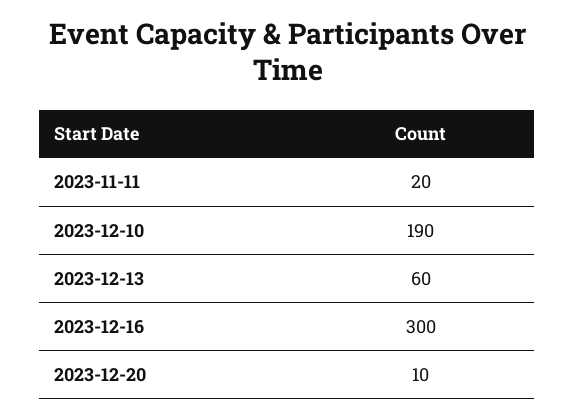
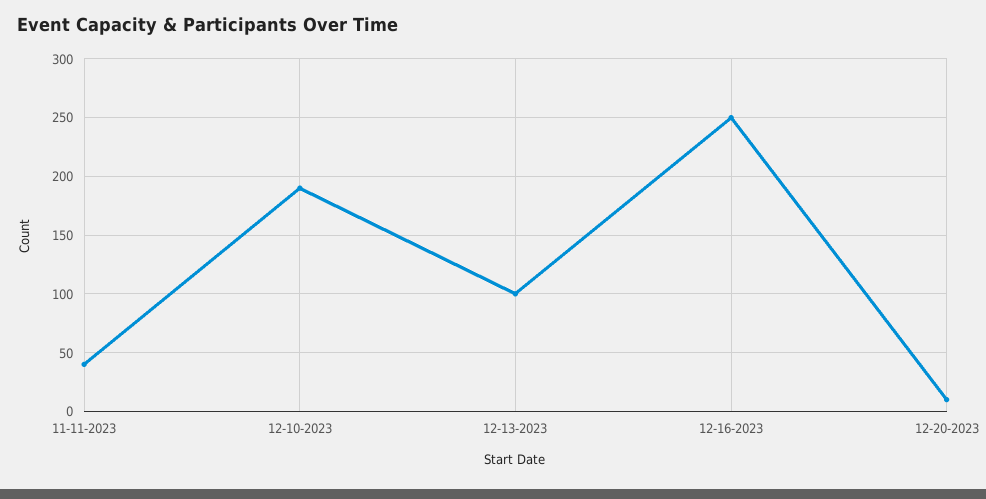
2023-11-11: 20 -> 40
2023-12-13: 60 -> 100
2023-12-16: 300 -> 250

